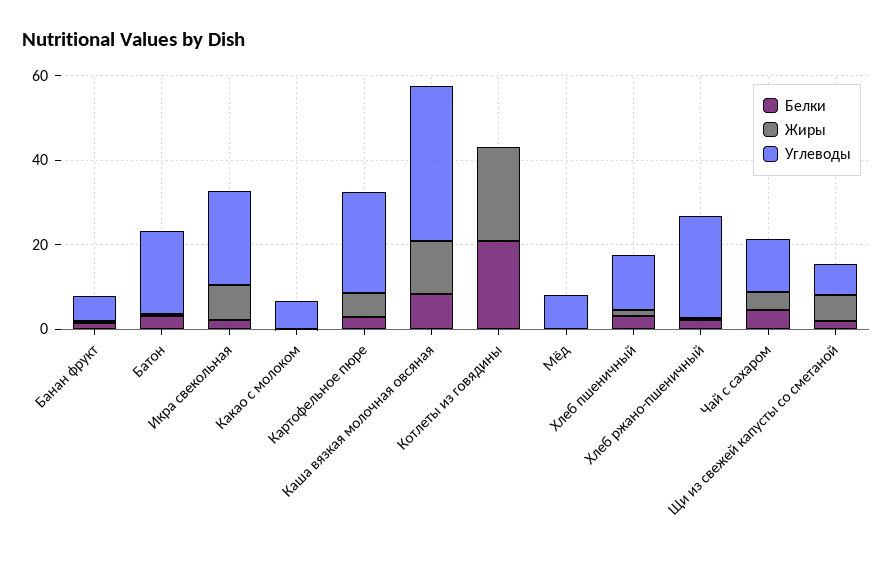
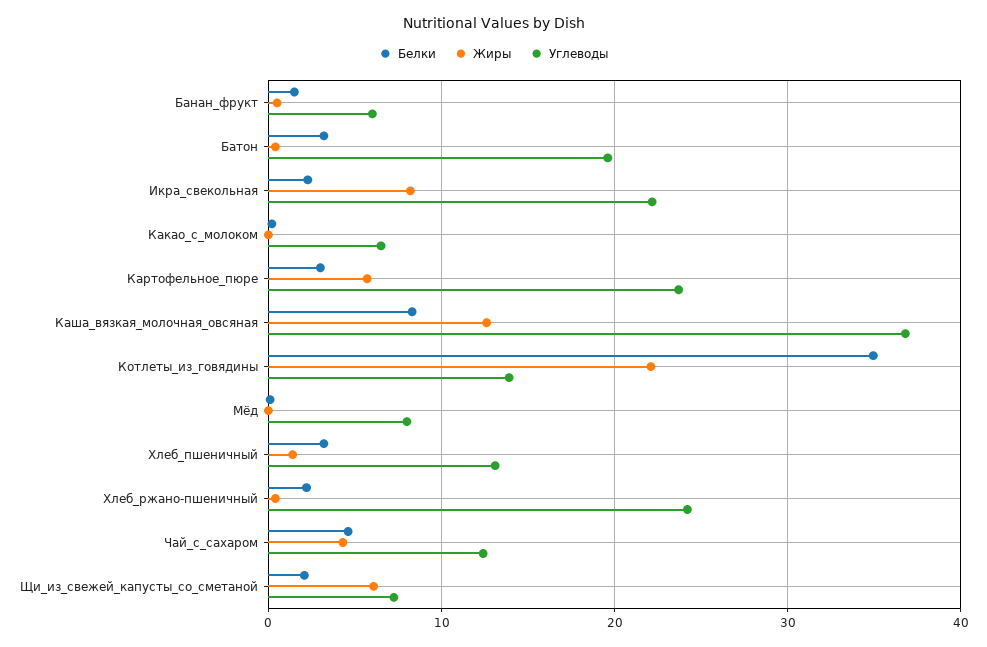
Белки, Котлеты из говядины: 20 -> 35
Углеводы, Котлеты из говядины: 0 -> 14

